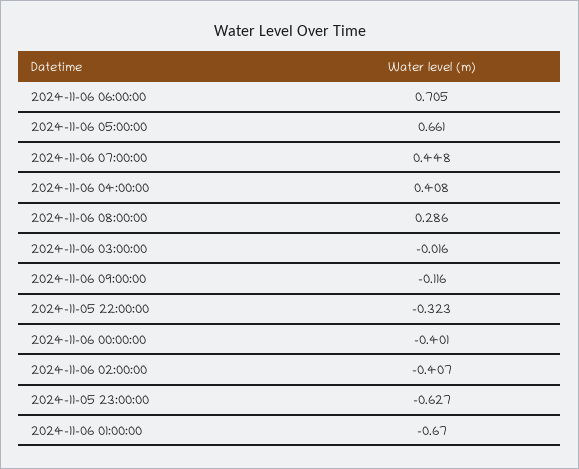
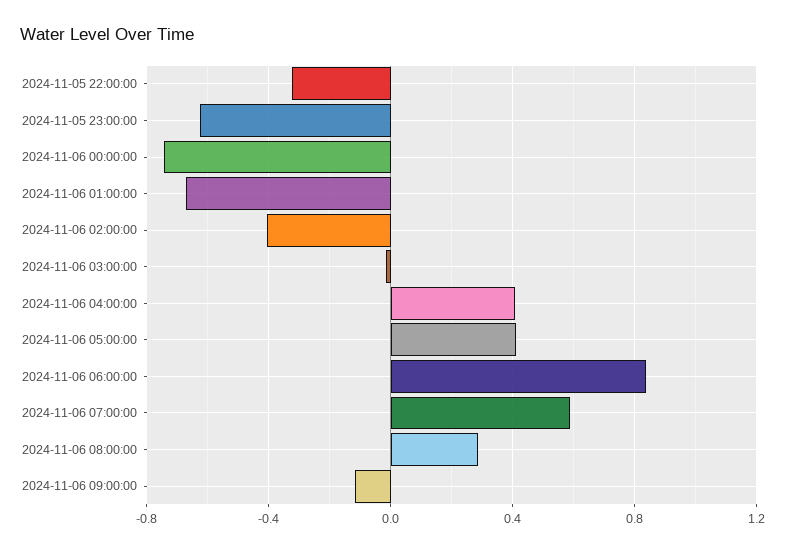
2024-11-06 06:00:00: 0.705 -> 0.85
2024-11-06 05:00:00: 0.661 -> 0.4
2024-11-06 07:00:00: 0.448 -> 0.6
2024-11-06 00:00:00: -0.401 -> -0.75

